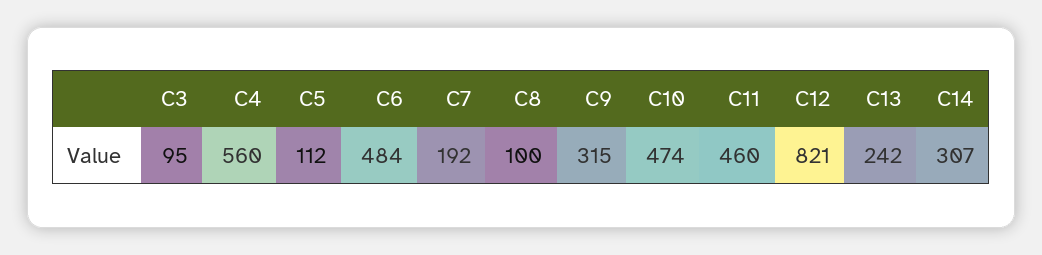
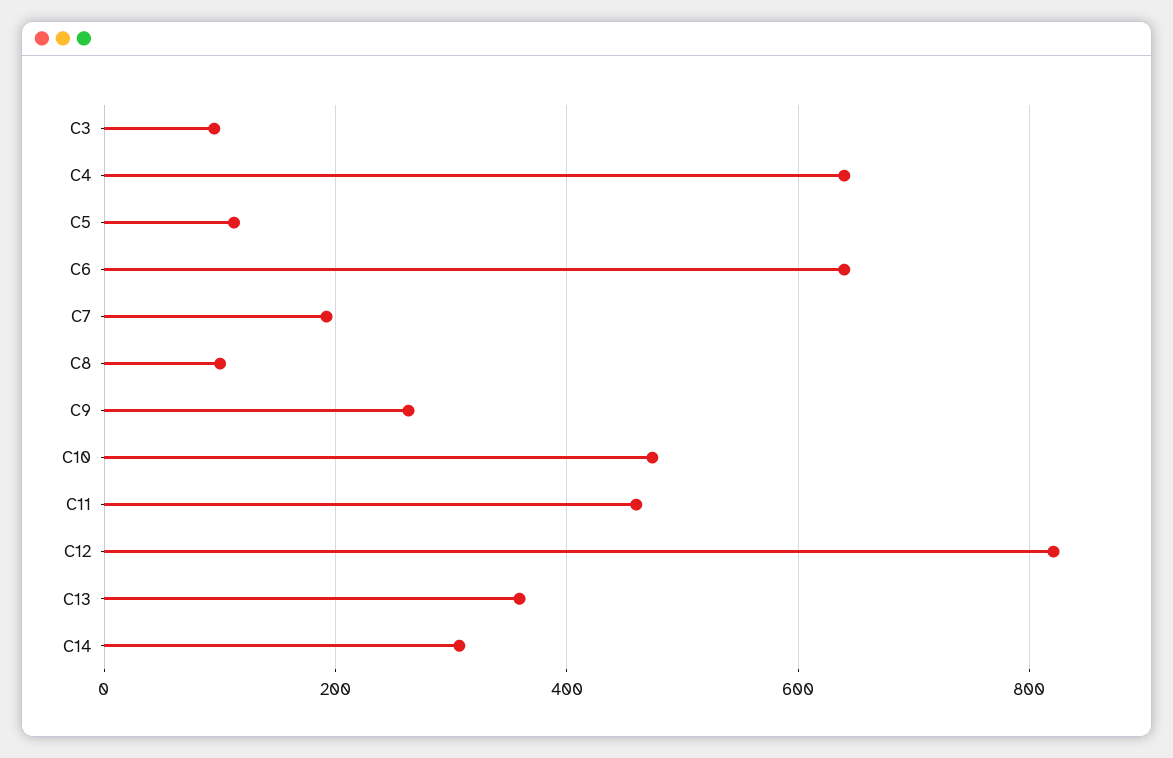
C4: 560 -> 640
C6: 484 -> 640
C9: 315 -> 260
C13: 242 -> 360

